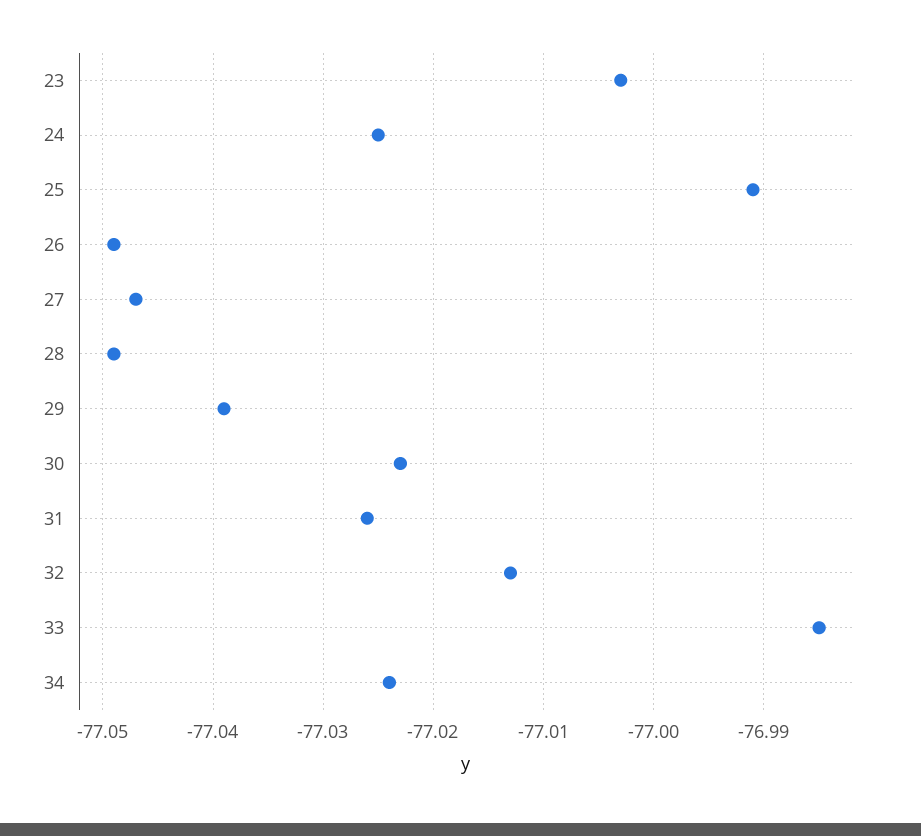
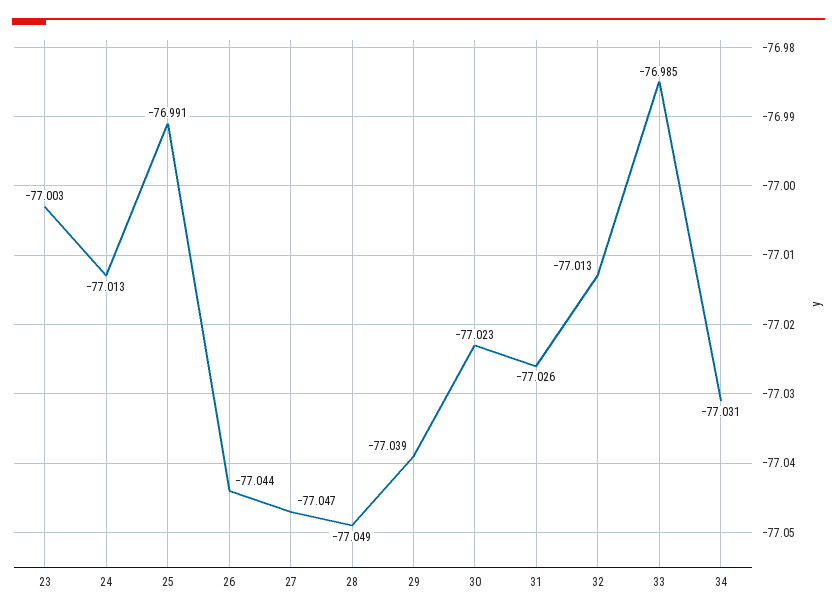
24: -77.025 -> -77.013
26: -77.049 -> -77.044
34: -77.024 -> -77.031

